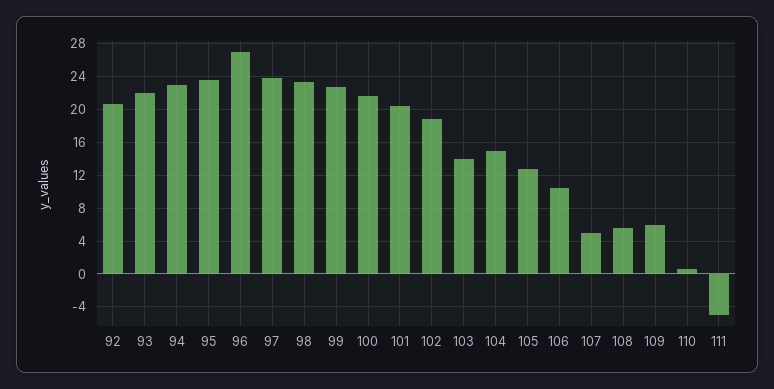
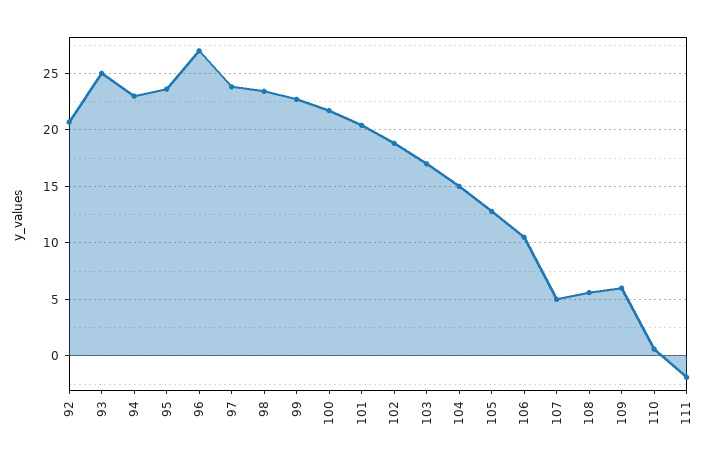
93: 22 -> 25
103: 14 -> 17
111: -5 -> -2

